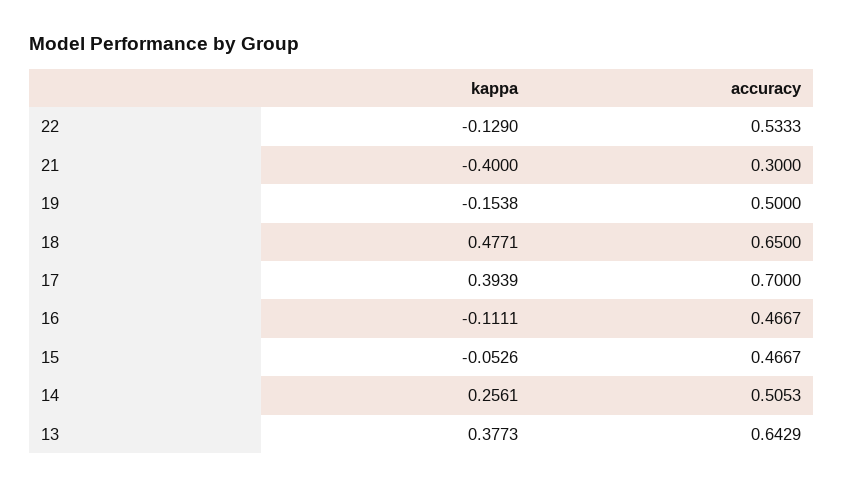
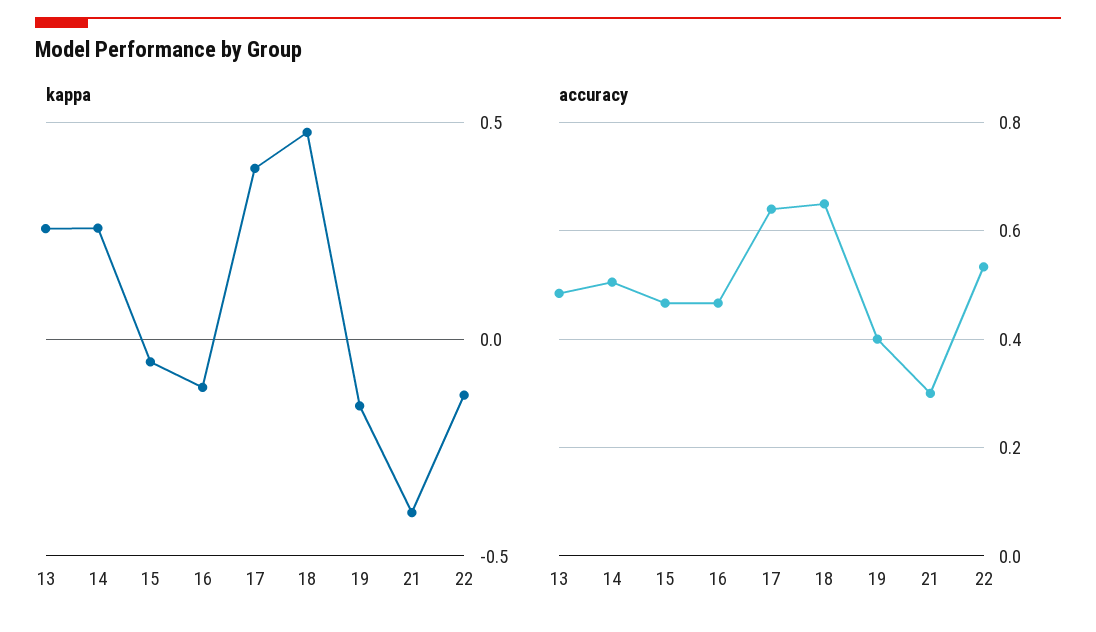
accuracy, 19: 0.5 -> 0.4
accuracy, 17: 0.7 -> 0.64
kappa, 13: 0.3773 -> 0.25
accuracy, 13: 0.6429 -> 0.48

